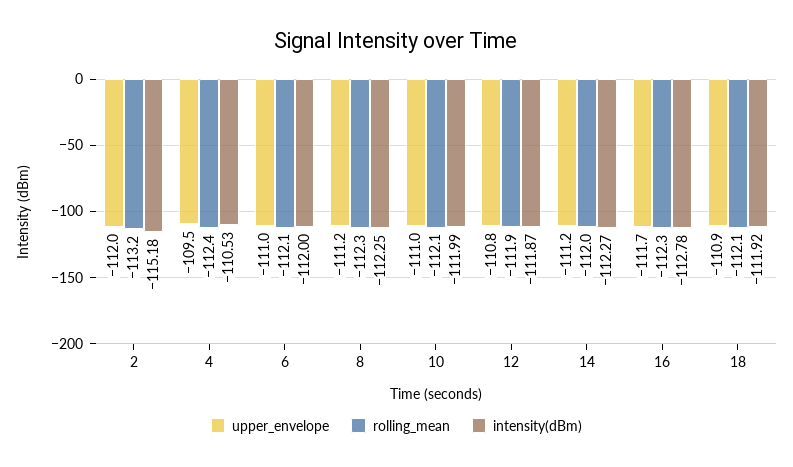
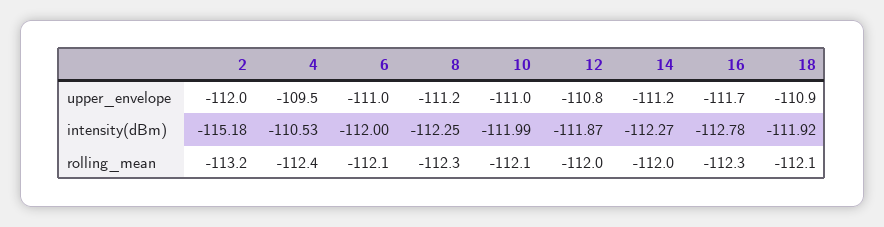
rolling_mean, 12: -111.9 -> -112

